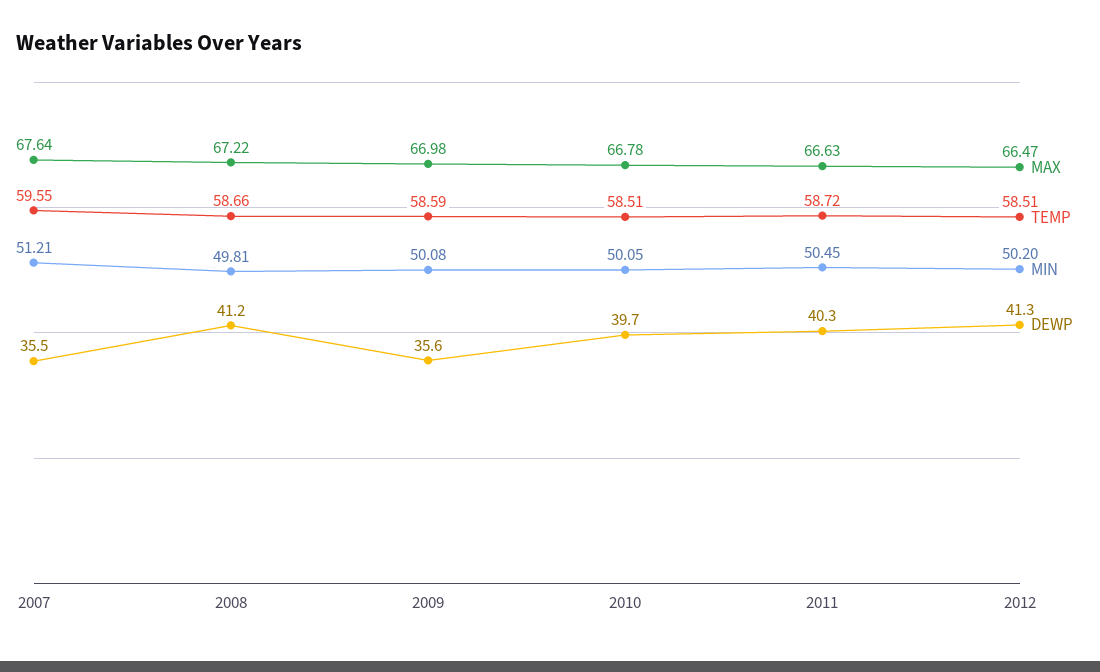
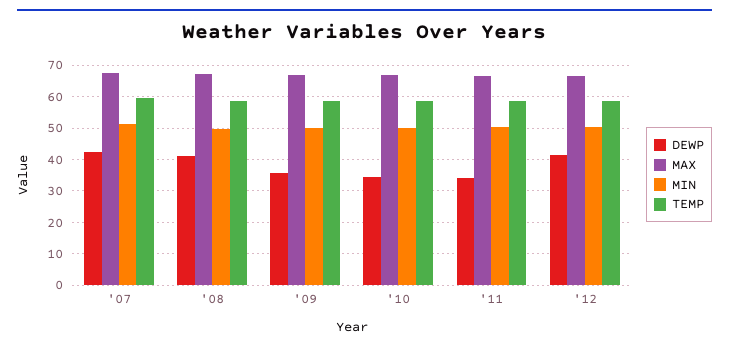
DEWP, 2007: 35.5 -> 42
DEWP, 2010: 39.7 -> 34
DEWP, 2011: 40.3 -> 34

